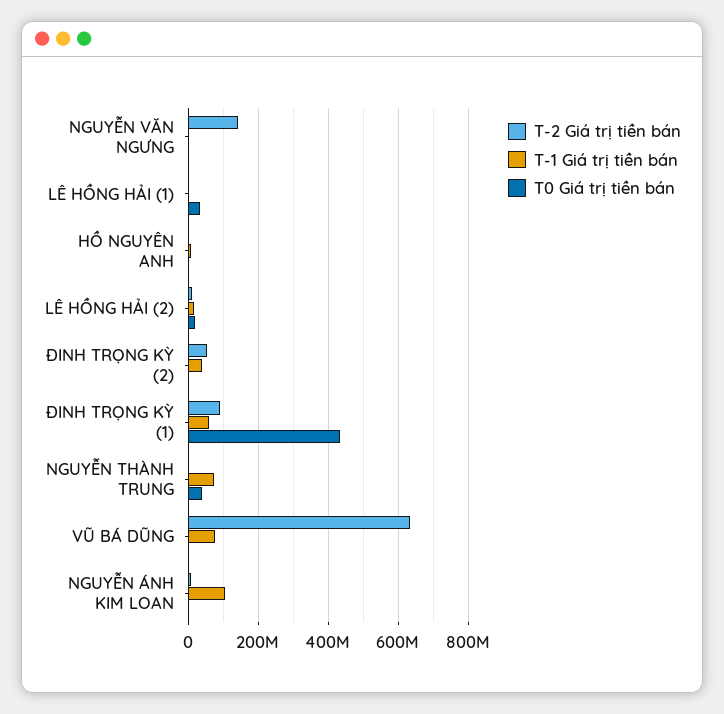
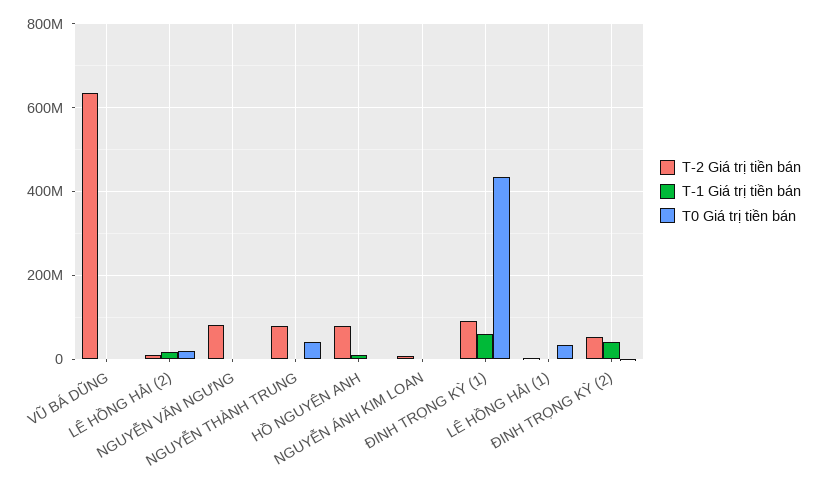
T-2 Giá trị tiền bán, NGUYỄN VĂN NGƯNG: 140000000 -> 80000000
T-2 Giá trị tiền bán, HỒ NGUYÊN ANH: 0 -> 80000000
T-2 Giá trị tiền bán, NGUYỄN THÀNH TRUNG: 0 -> 80000000
T-1 Giá trị tiền bán, NGUYỄN THÀNH TRUNG: 80000000 -> 0
T-1 Giá trị tiền bán, VŨ BÁ DŨNG: 80000000 -> 0
T-1 Giá trị tiền bán, NGUYỄN ÁNH KIM LOAN: 100000000 -> 0

